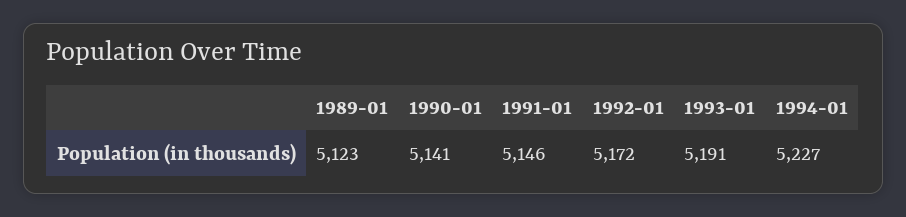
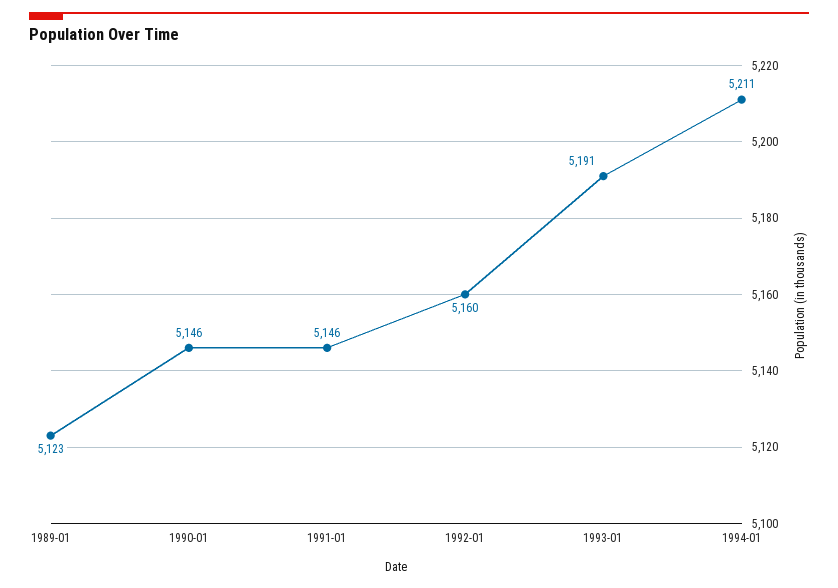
1990-01: 5141 -> 5146
1992-01: 5172 -> 5160
1994-01: 5227 -> 5211

